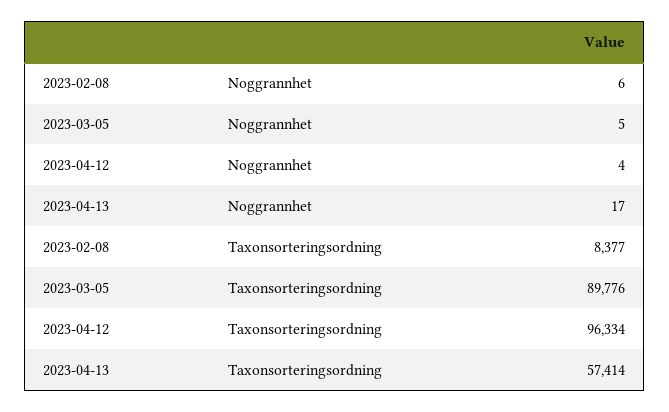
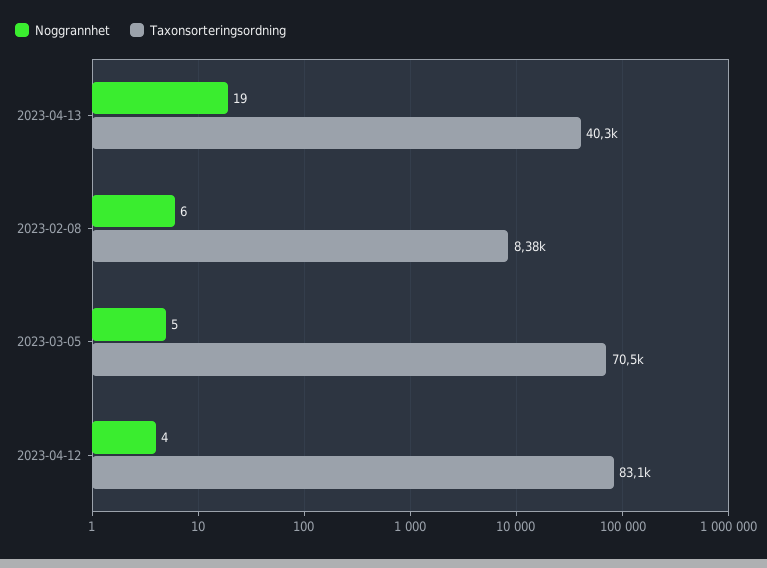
Noggrannhet, 2023-04-13: 17 -> 19
Taxonsorteringsordning, 2023-03-05: 89776 -> 70500
Taxonsorteringsordning, 2023-04-12: 96334 -> 83100
Taxonsorteringsordning, 2023-04-13: 57414 -> 40300

